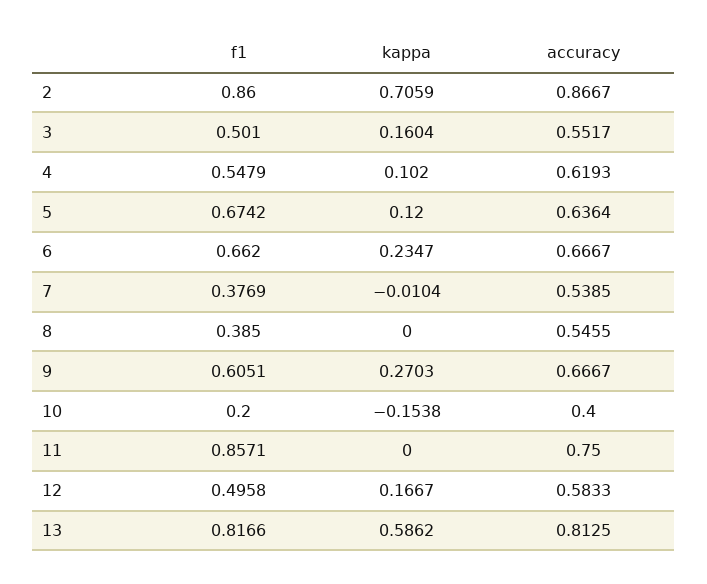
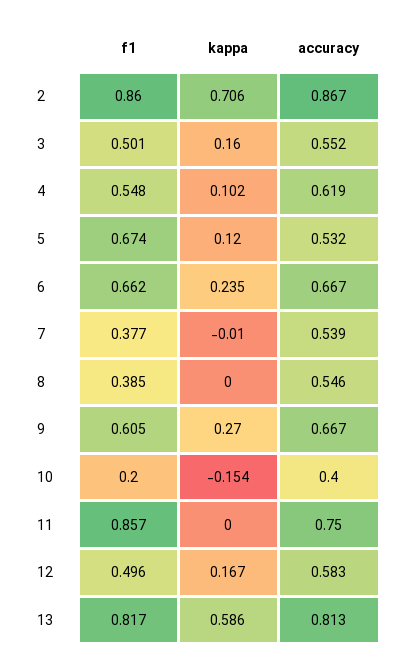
accuracy, 5: 0.6364 -> 0.532

